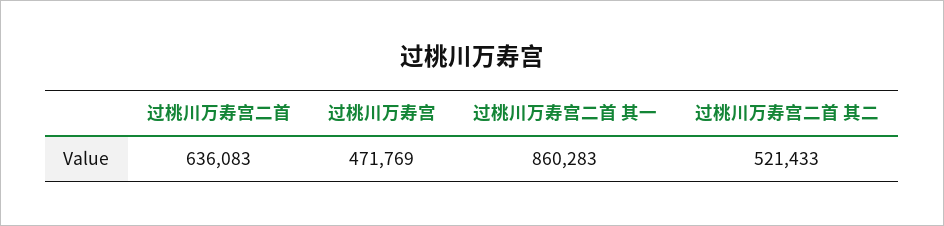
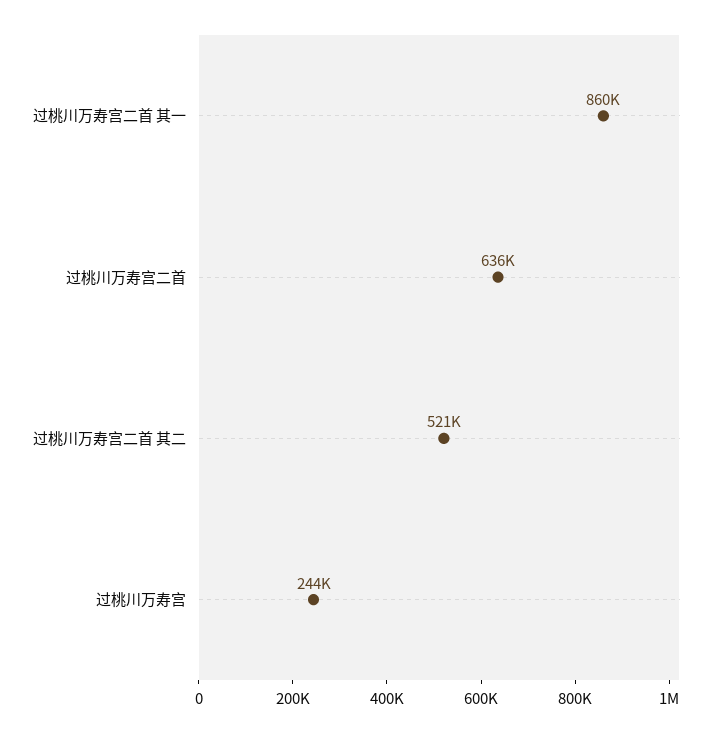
过桃川万寿宫: 471769 -> 244000

